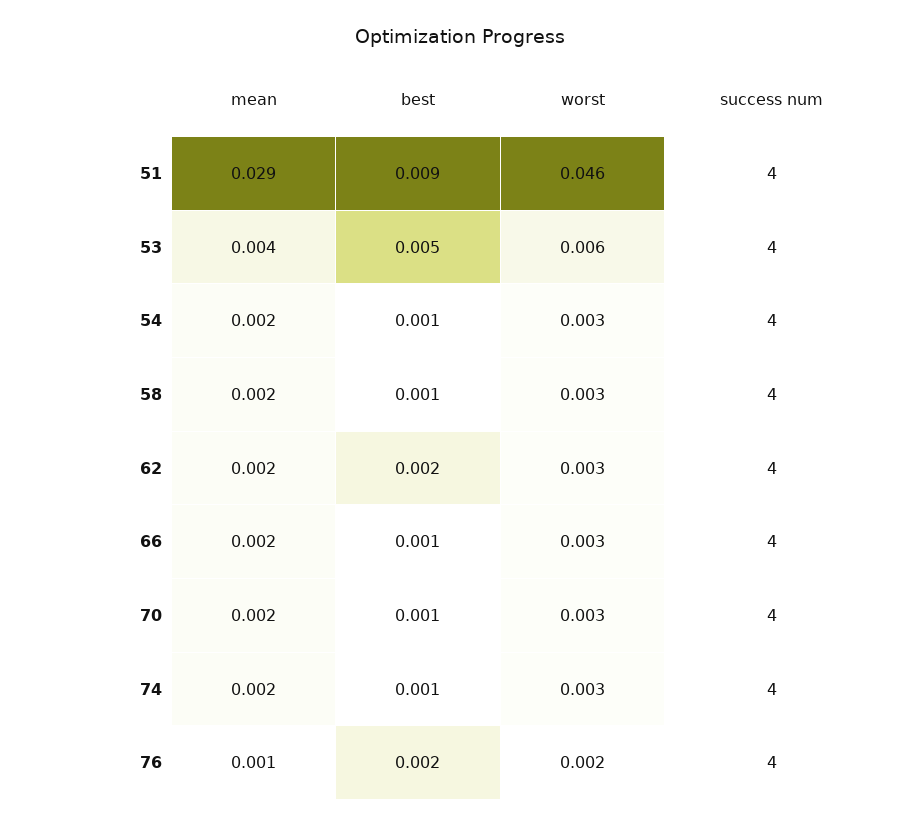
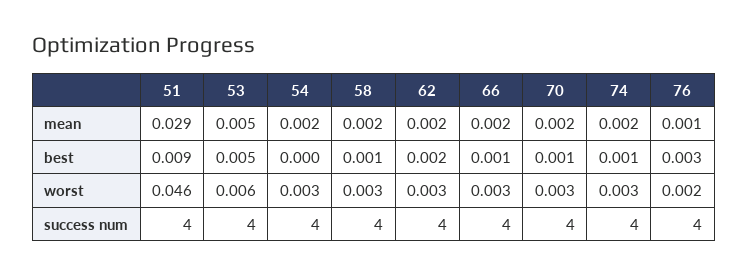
mean, 53: 0.004 -> 0.005
best, 54: 0.001 -> 0
best, 76: 0.002 -> 0.003

